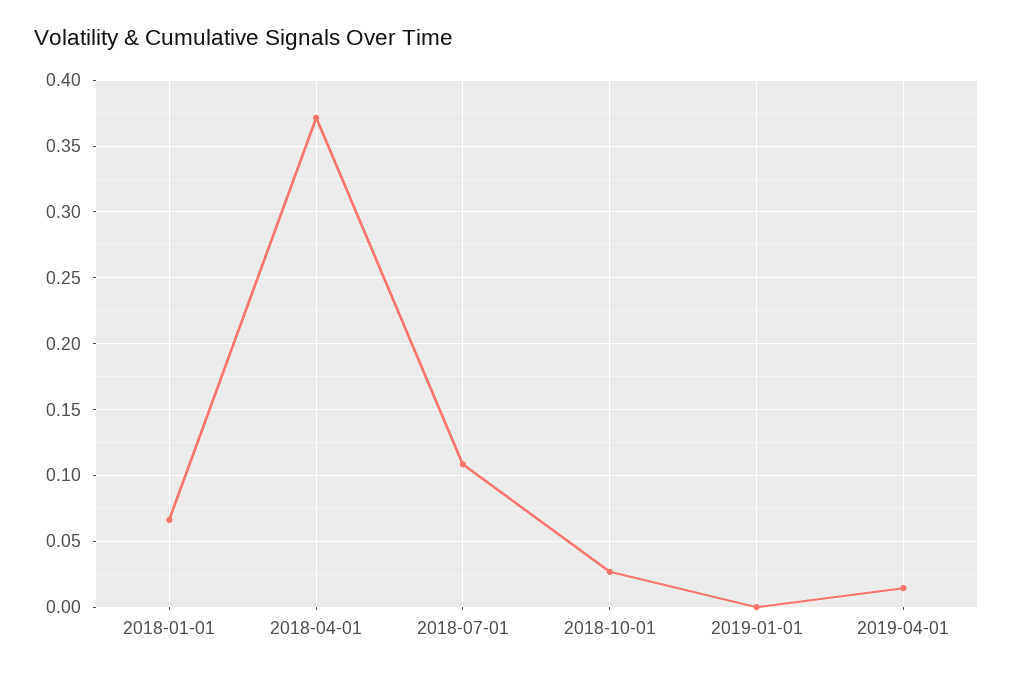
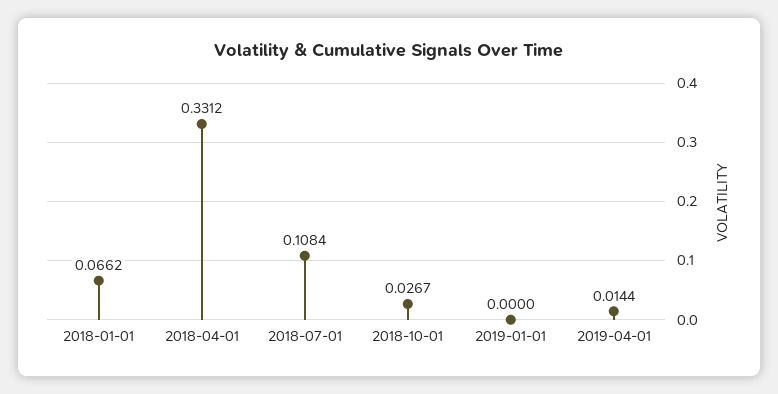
2018-04-01: 0.37 -> 0.3312

